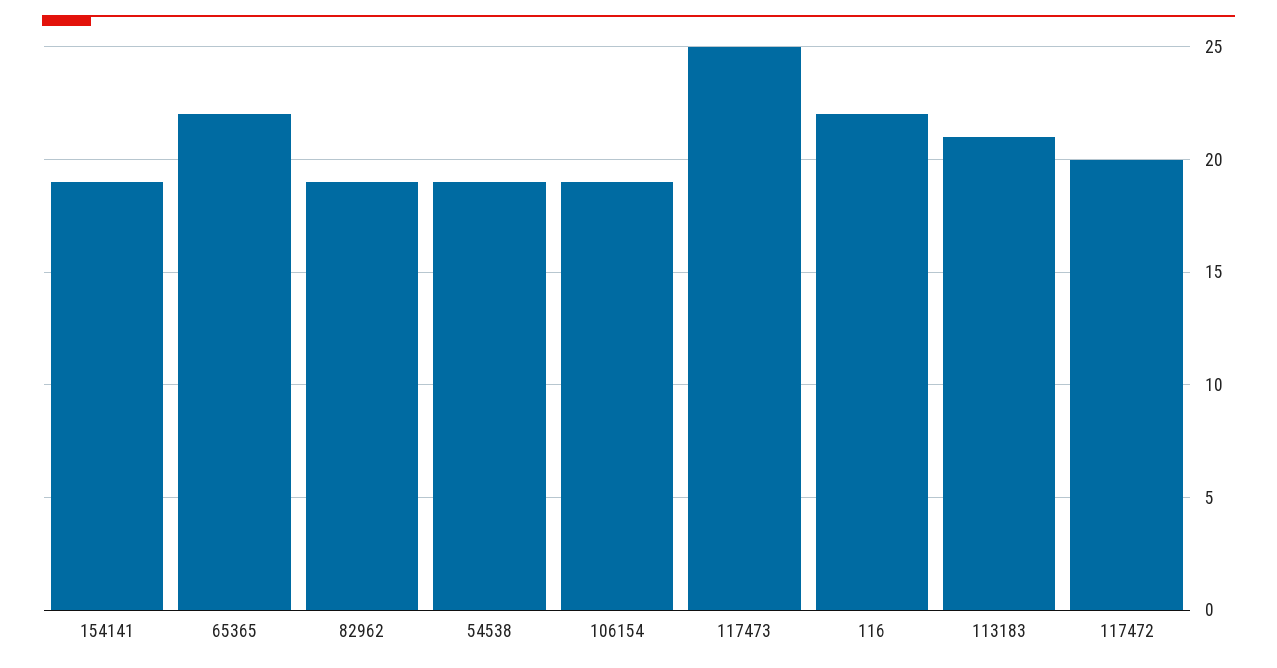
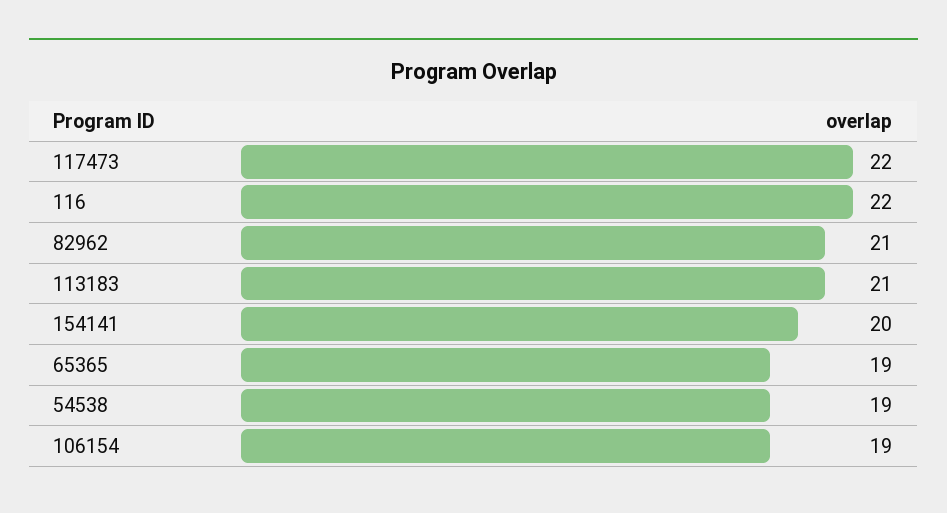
154141: 19 -> 20
65365: 22 -> 19
82962: 19 -> 21
117473: 25 -> 22
117472: 20 -> none

